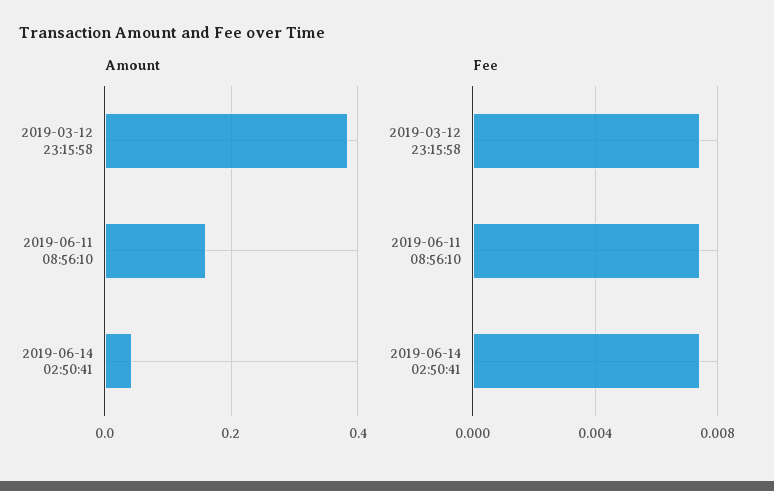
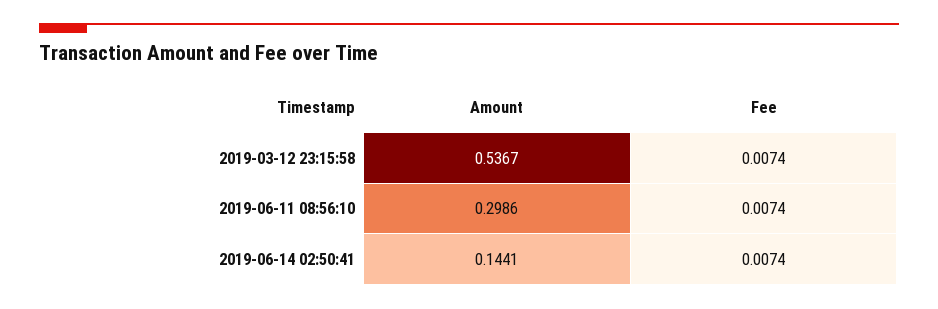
Amount, 2019-03-12 23:15:58: 0.38 -> 0.5367
Amount, 2019-06-11 08:56:10: 0.16 -> 0.2986
Amount, 2019-06-14 02:50:41: 0.04 -> 0.1441

